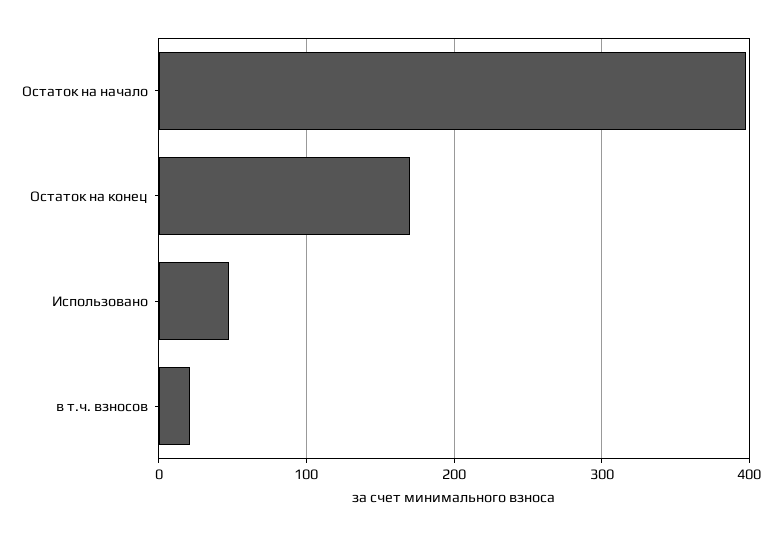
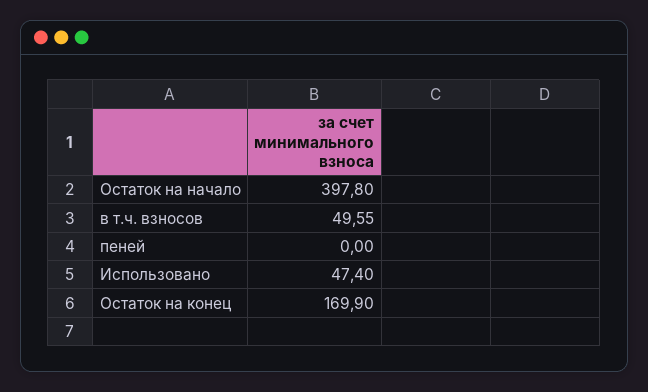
в т.ч. взносов: 20 -> 49.55
пеней: none -> 0

